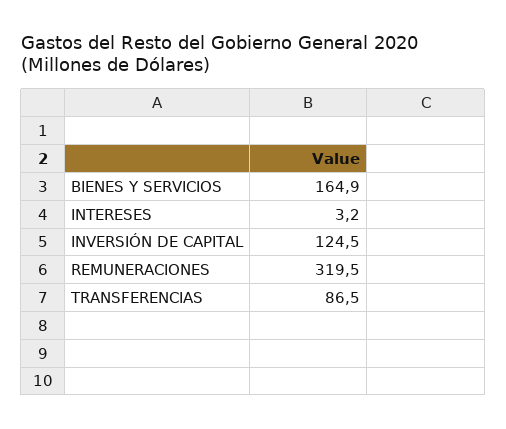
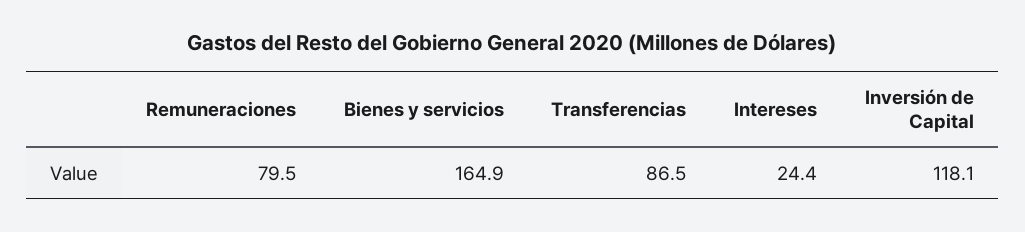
INTERESES: 3.2 -> 24.4
INVERSIÓN DE CAPITAL: 124.5 -> 118.1
REMUNERACIONES: 319.5 -> 79.5

